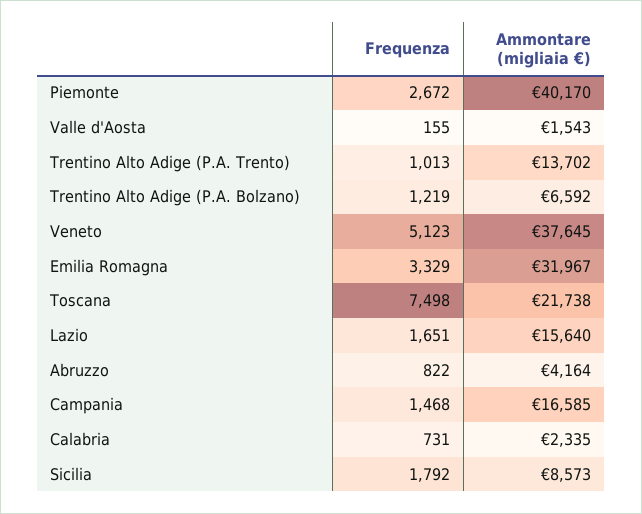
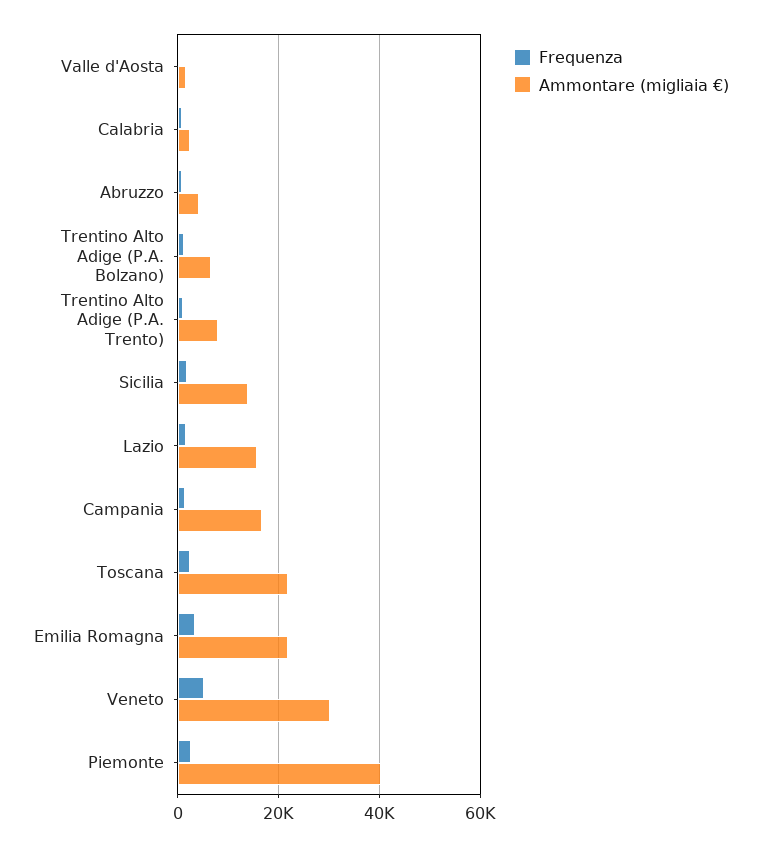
Ammontare (migliaia €), Trentino Alto Adige (P.A. Trento): 13702 -> 8000
Ammontare (migliaia €), Veneto: 37645 -> 30000
Ammontare (migliaia €), Emilia Romagna: 31967 -> 22000
Frequenza, Toscana: 7498 -> 2000
Ammontare (migliaia €), Sicilia: 8573 -> 14000

